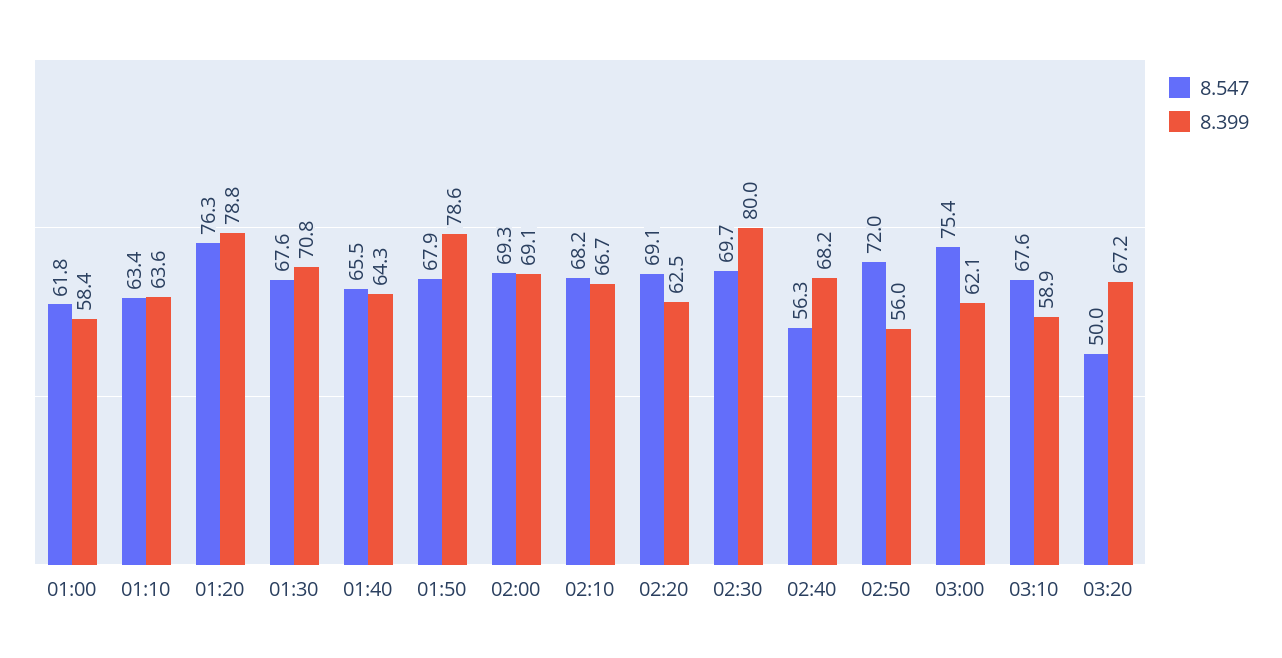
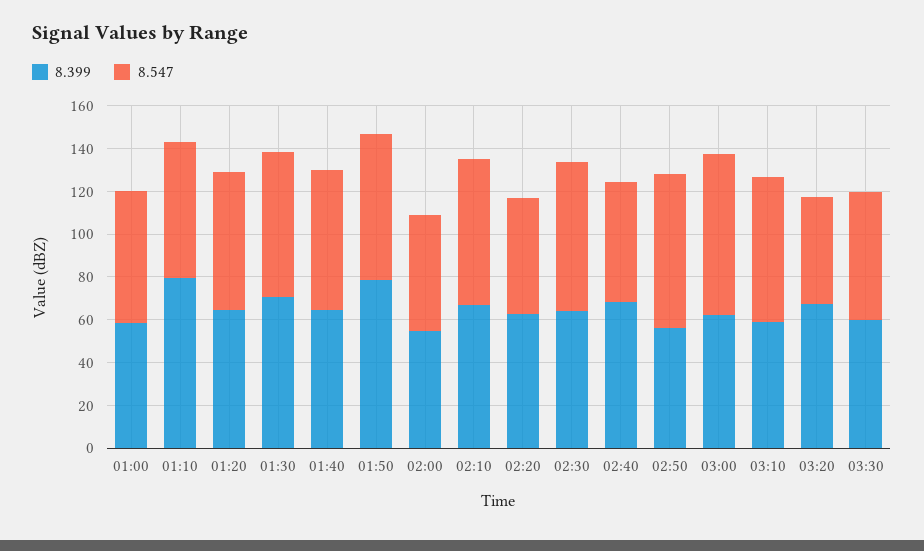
8.399, 01:10: 63.6 -> 80
8.547, 01:20: 76.3 -> 65
8.399, 01:20: 78.8 -> 65
8.547, 02:00: 69.3 -> 55
8.399, 02:00: 69.1 -> 55
8.547, 02:20: 69.1 -> 55
8.399, 02:30: 80 -> 65
8.399, 03:30: none -> 60
8.547, 03:30: none -> 60

